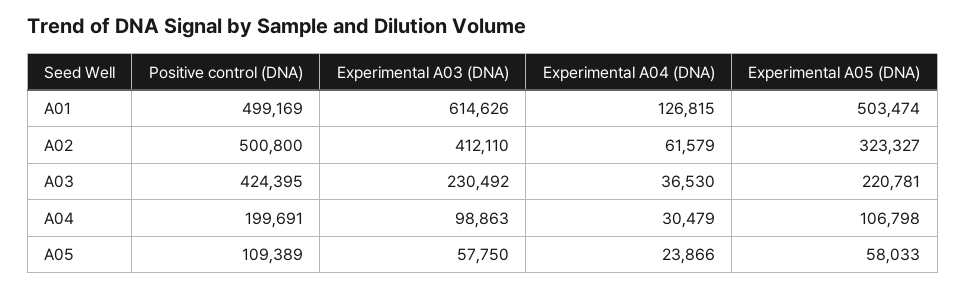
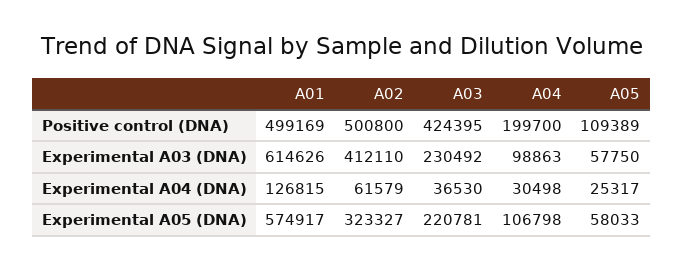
Experimental A05 (DNA), A01: 503474 -> 574917
Positive control (DNA), A04: 199691 -> 199700
Experimental A04 (DNA), A04: 30479 -> 30498
Experimental A04 (DNA), A05: 23866 -> 25317

